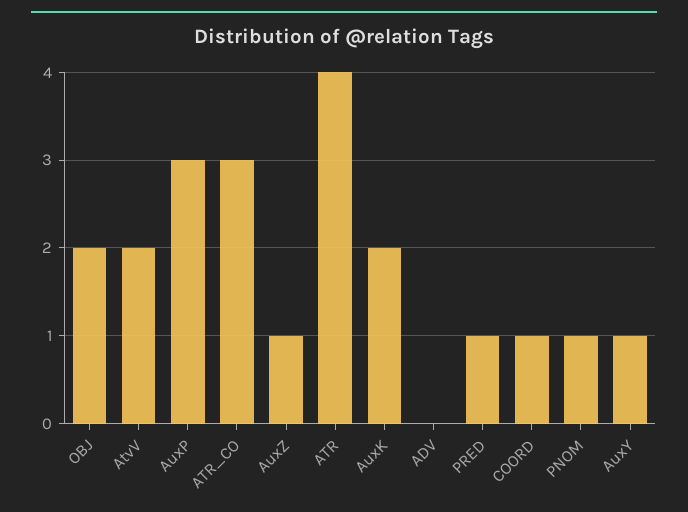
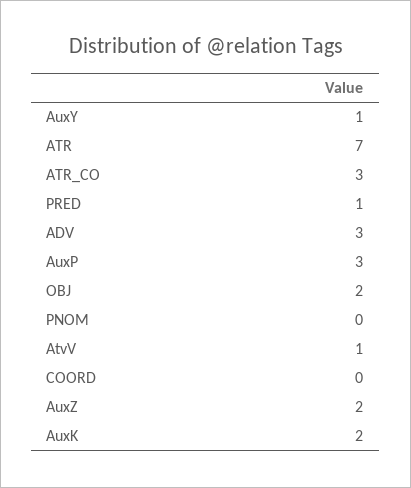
AtvV: 2 -> 1
AuxZ: 1 -> 2
ATR: 4 -> 7
ADV: 0 -> 3
COORD: 1 -> 0
PNOM: 1 -> 0

